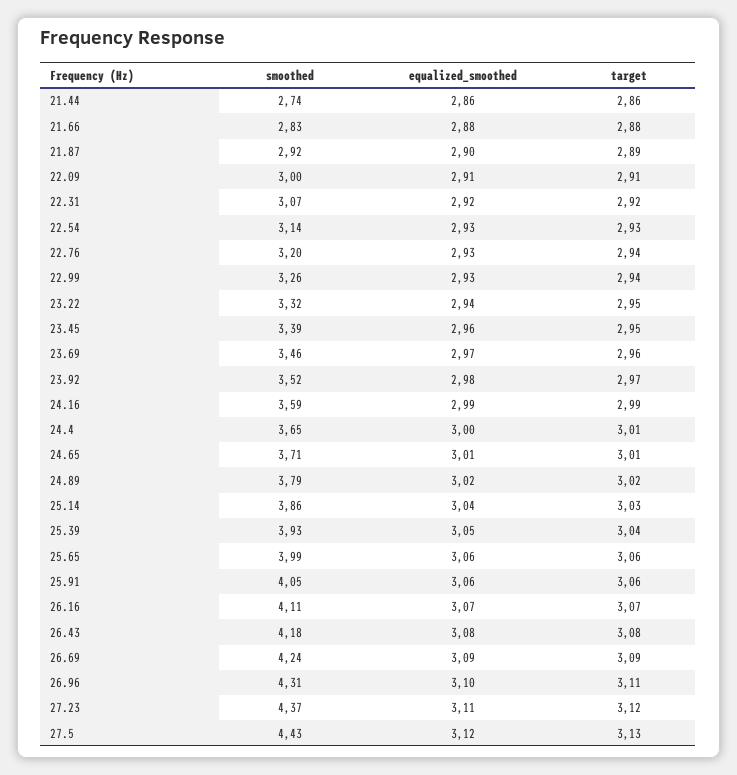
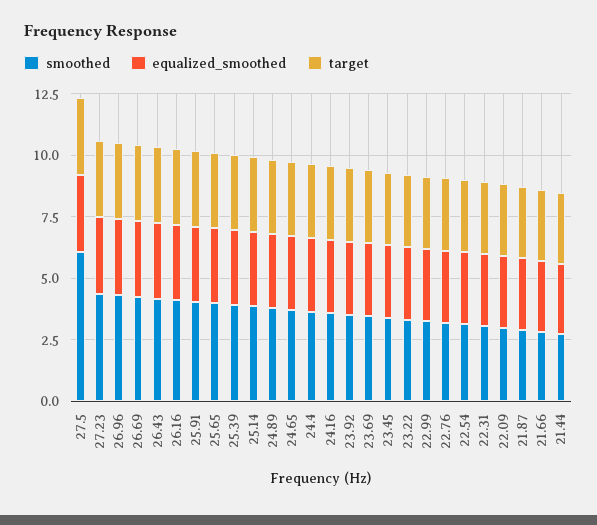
smoothed, 27.5: 4.43 -> 6

